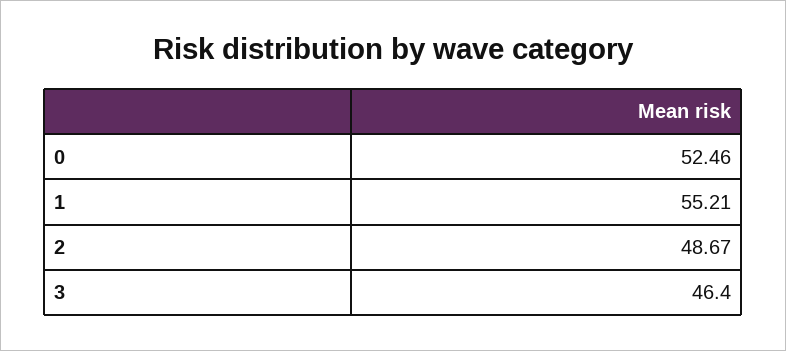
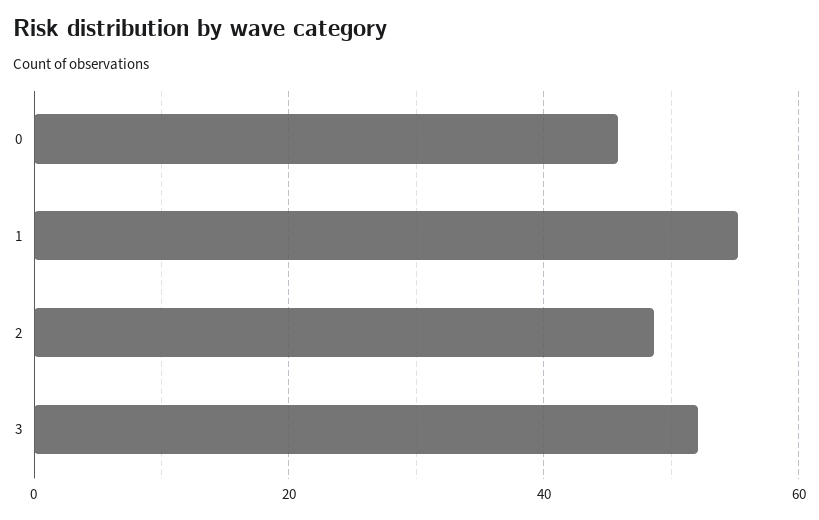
0: 52.46 -> 46
3: 46.4 -> 52

